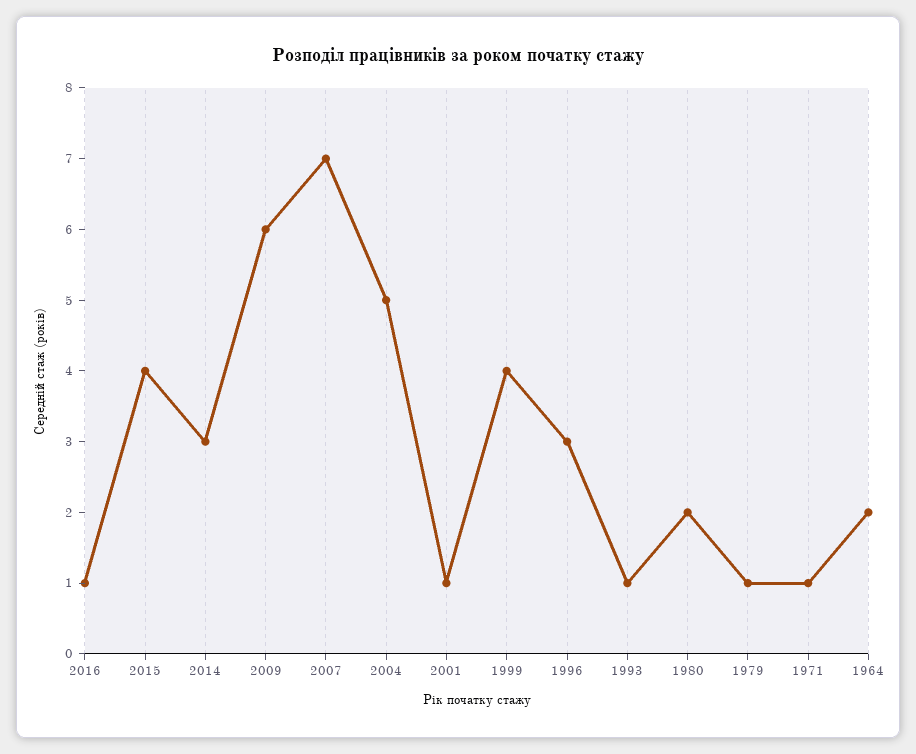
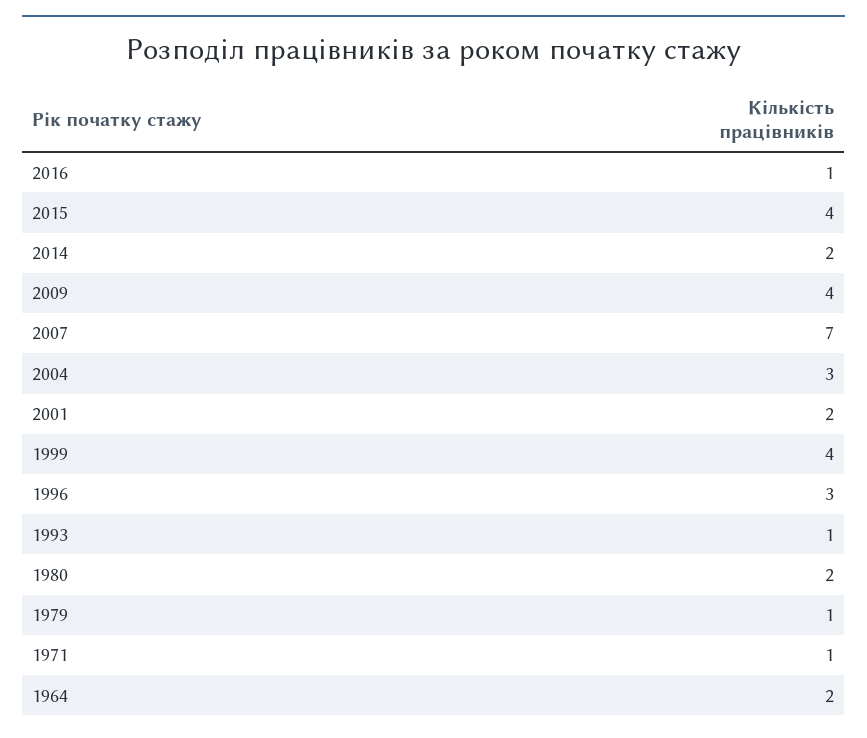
2014: 3 -> 2
2009: 6 -> 4
2004: 5 -> 3
2001: 1 -> 2

